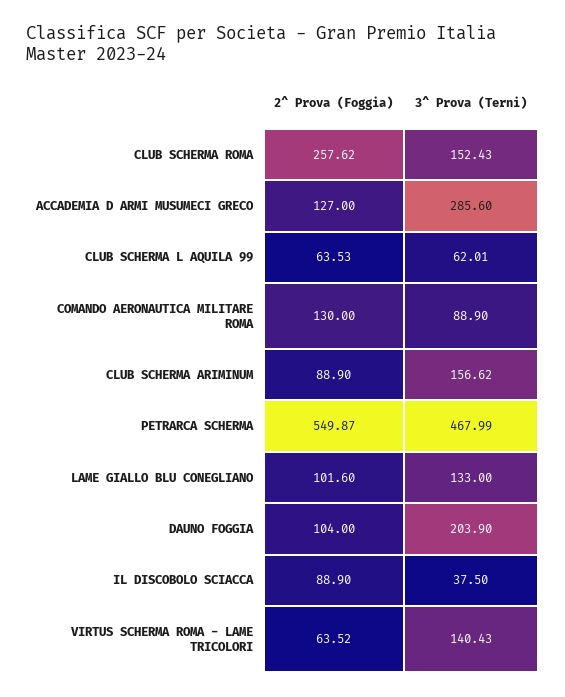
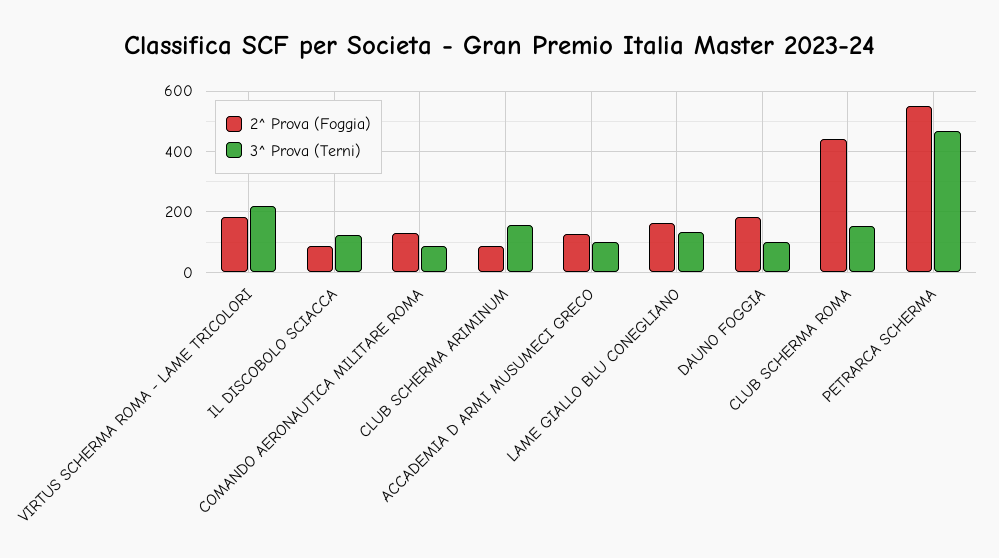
2^ Prova (Foggia), CLUB SCHERMA ROMA: 257.62 -> 440
3^ Prova (Terni), ACCADEMIA D ARMI MUSUMECI GRECO: 285.6 -> 100
2^ Prova (Foggia), CLUB SCHERMA L AQUILA 99: 63.53 -> none
3^ Prova (Terni), CLUB SCHERMA L AQUILA 99: 62.01 -> none
2^ Prova (Foggia), LAME GIALLO BLU CONEGLIANO: 101.6 -> 160
2^ Prova (Foggia), DAUNO FOGGIA: 104 -> 180
3^ Prova (Terni), DAUNO FOGGIA: 203.9 -> 100
3^ Prova (Terni), IL DISCOBOLO SCIACCA: 37.5 -> 120
2^ Prova (Foggia), VIRTUS SCHERMA ROMA - LAME TRICOLORI: 63.52 -> 180
3^ Prova (Terni), VIRTUS SCHERMA ROMA - LAME TRICOLORI: 140.43 -> 220

